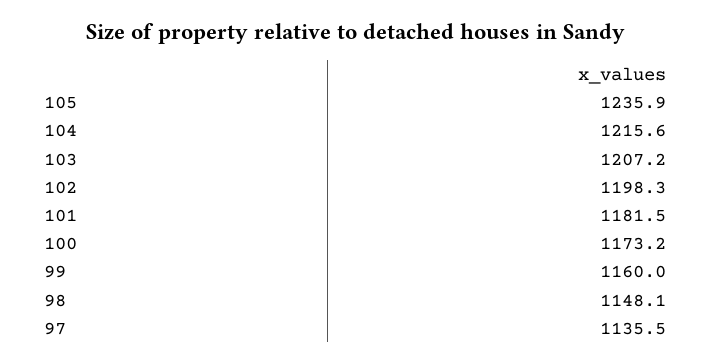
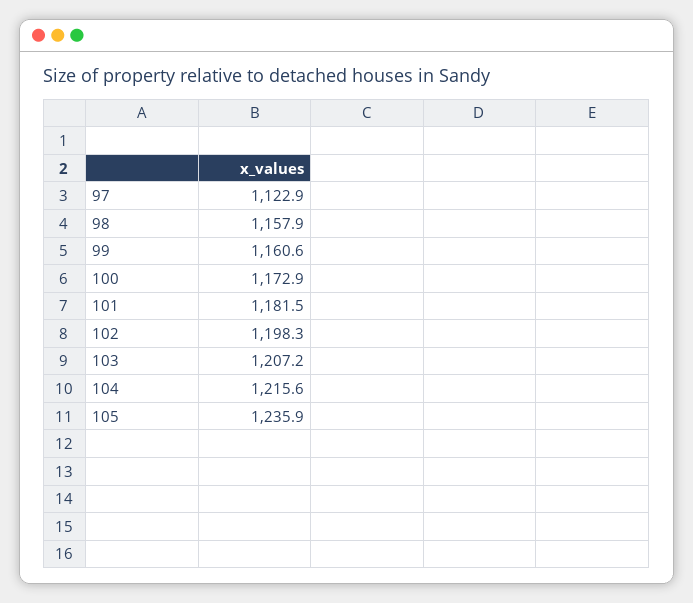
100: 1173.2 -> 1172.9
99: 1160 -> 1160.6
98: 1148.1 -> 1157.9
97: 1135.5 -> 1122.9

